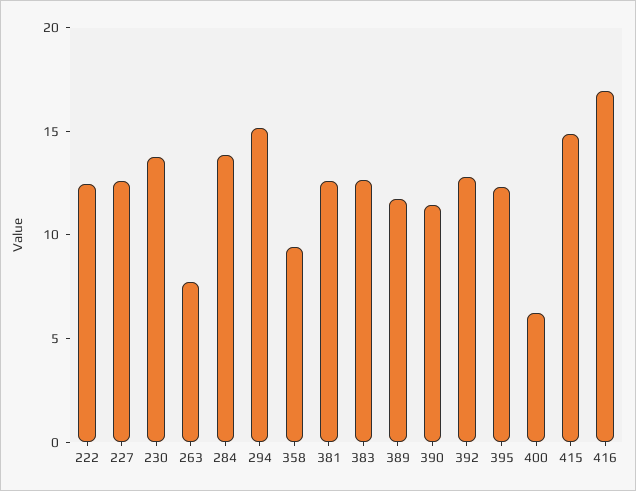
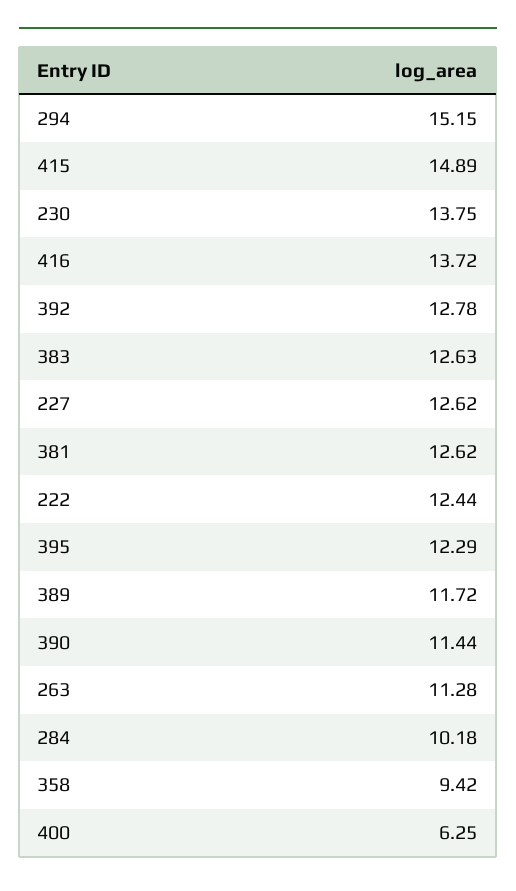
263: 8 -> 11.28
284: 14 -> 10.18
416: 17 -> 13.72

